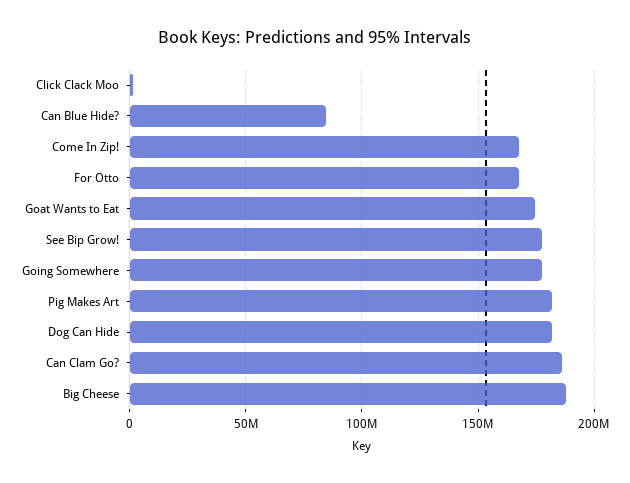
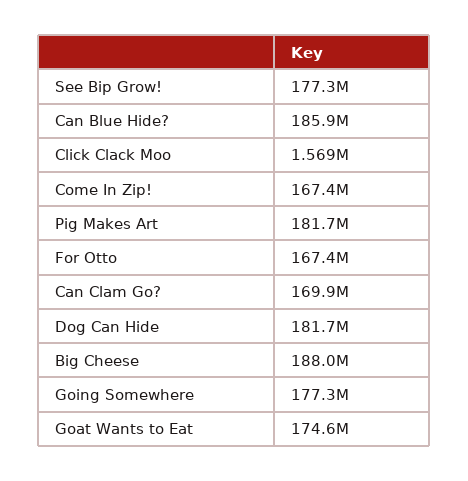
Can Blue Hide?: 85000000 -> 185900000
Can Clam Go?: 185000000 -> 169900000

